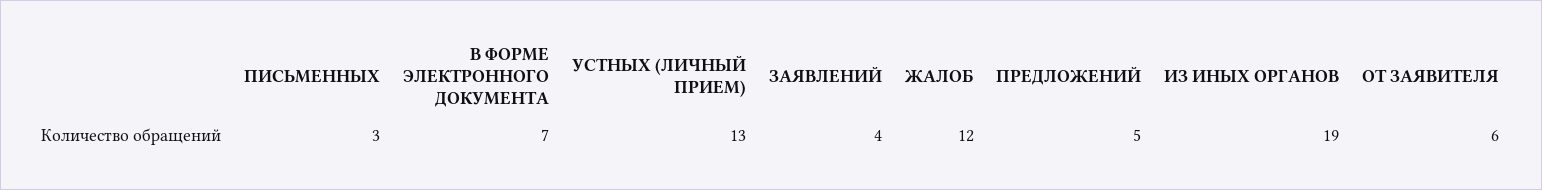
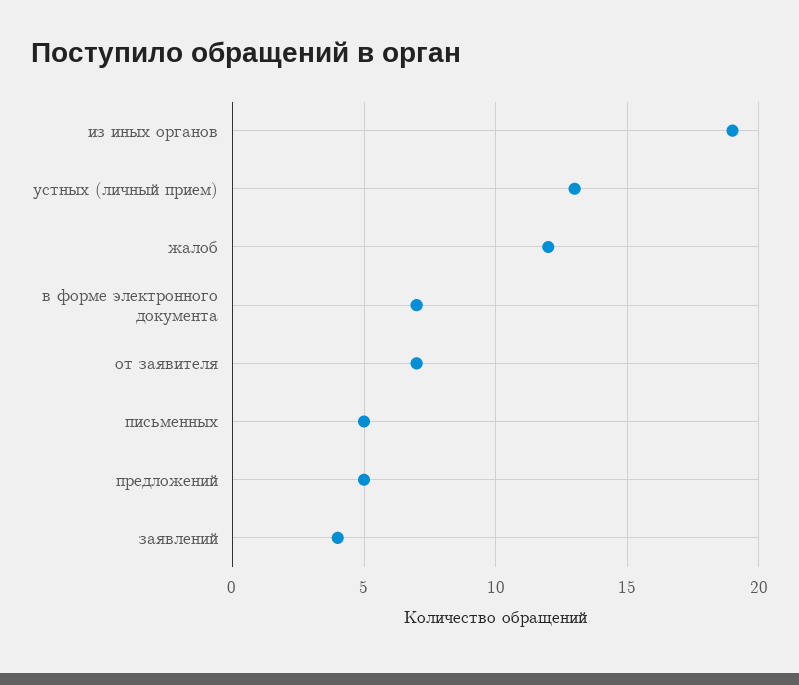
ПИСЬМЕННЫХ: 3 -> 5
ОТ ЗАЯВИТЕЛЯ: 6 -> 7

